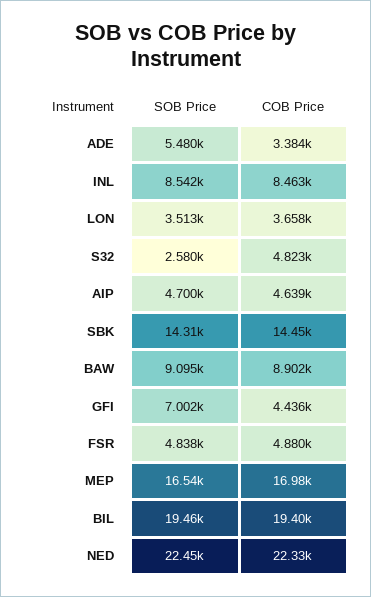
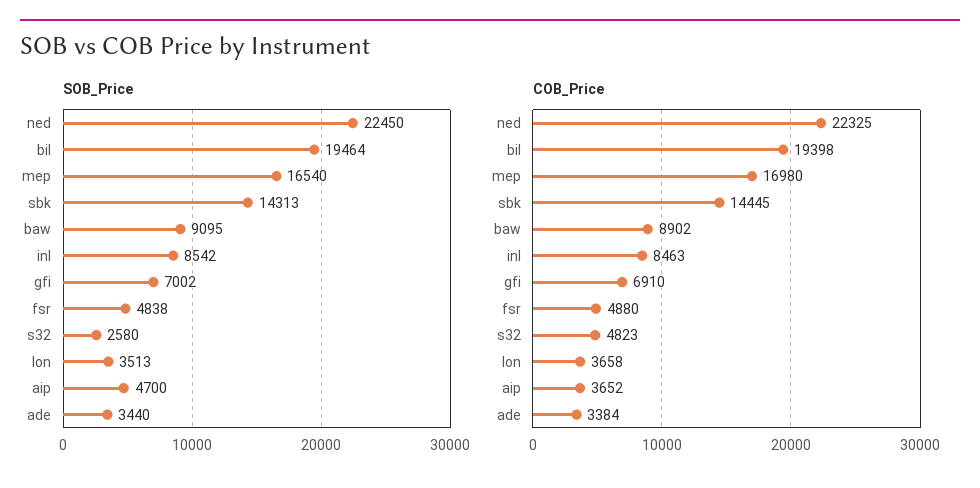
SOB Price, ADE: 5480 -> 3440
COB Price, AIP: 4639 -> 3652
COB Price, GFI: 4436 -> 6910

